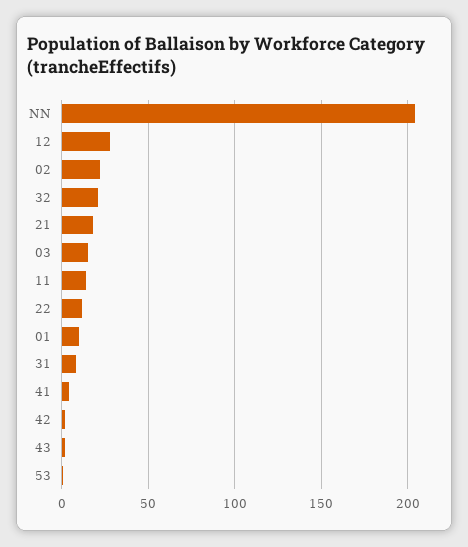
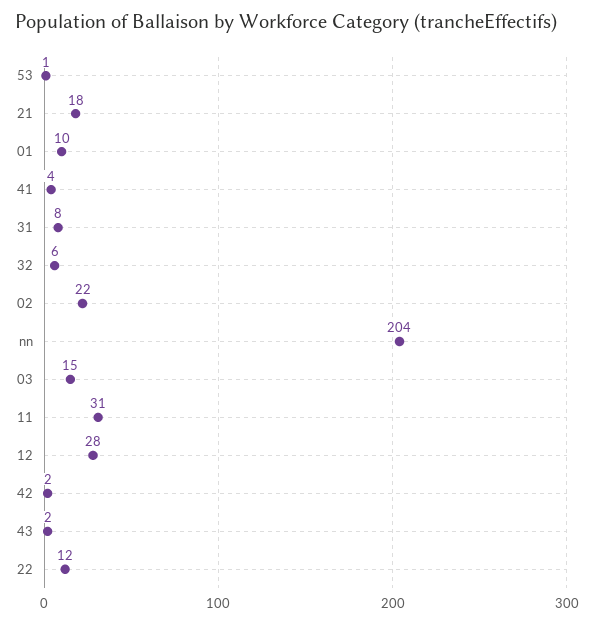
32: 20 -> 6
11: 15 -> 31

